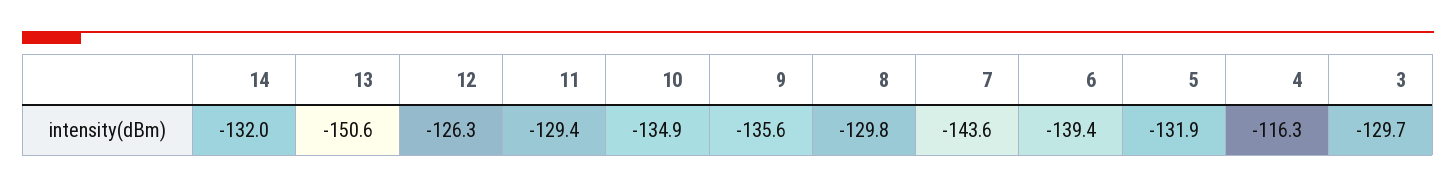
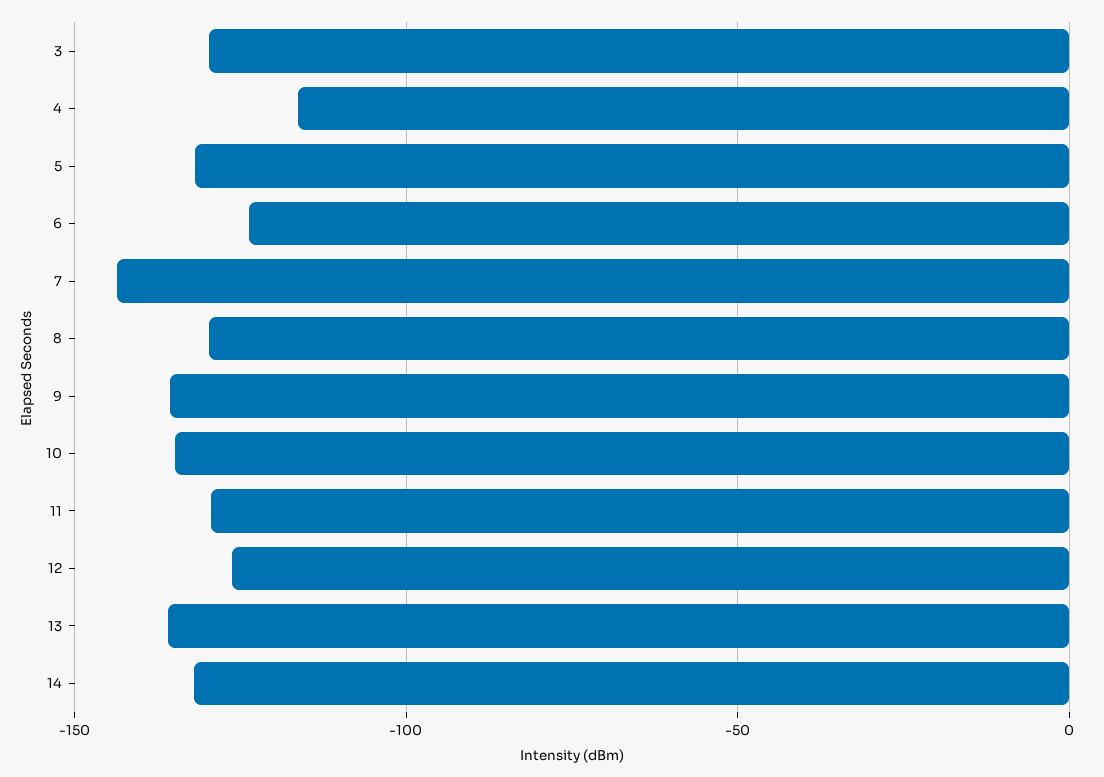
13: -150.6 -> -135
6: -139.4 -> -125

